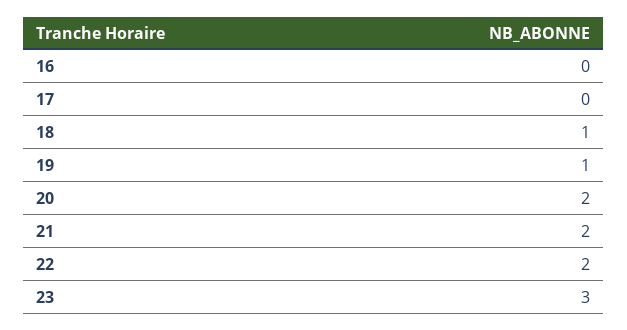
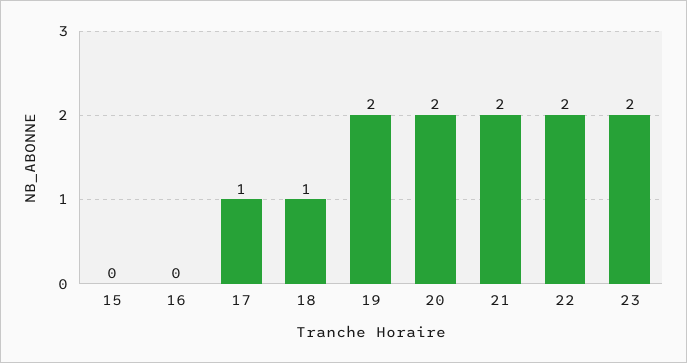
17: 0 -> 1
19: 1 -> 2
23: 3 -> 2
15: none -> 0

